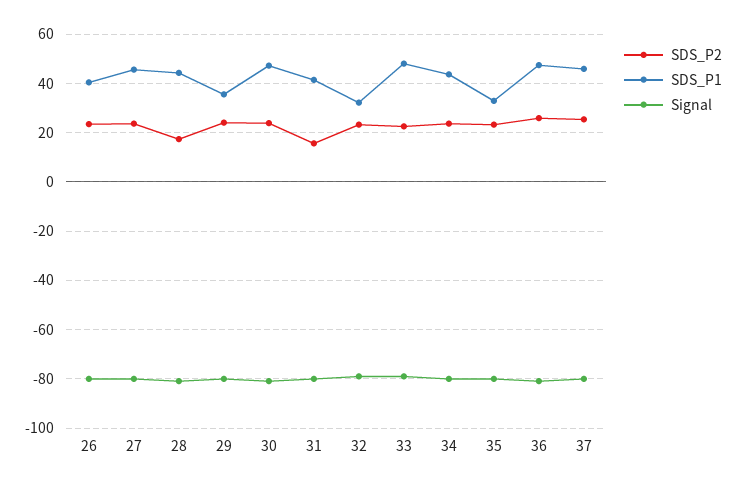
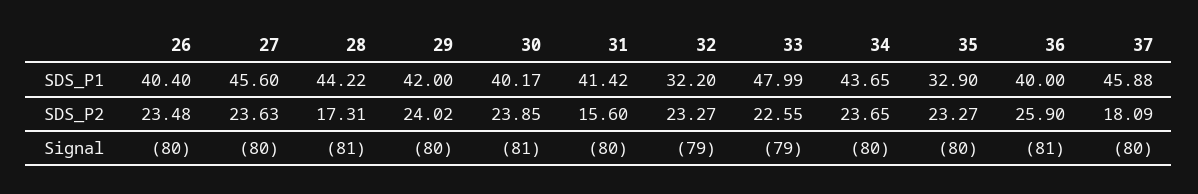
SDS_P1, 29: 35 -> 42
SDS_P1, 30: 47.5 -> 40.17
SDS_P1, 36: 47.5 -> 40
SDS_P2, 37: 25 -> 18.09

